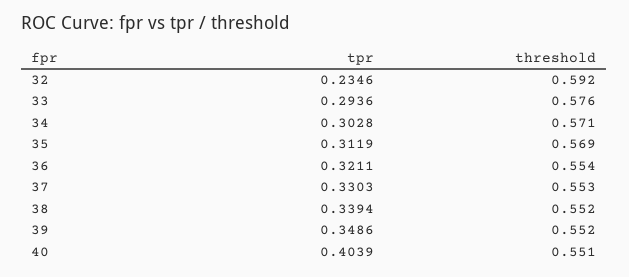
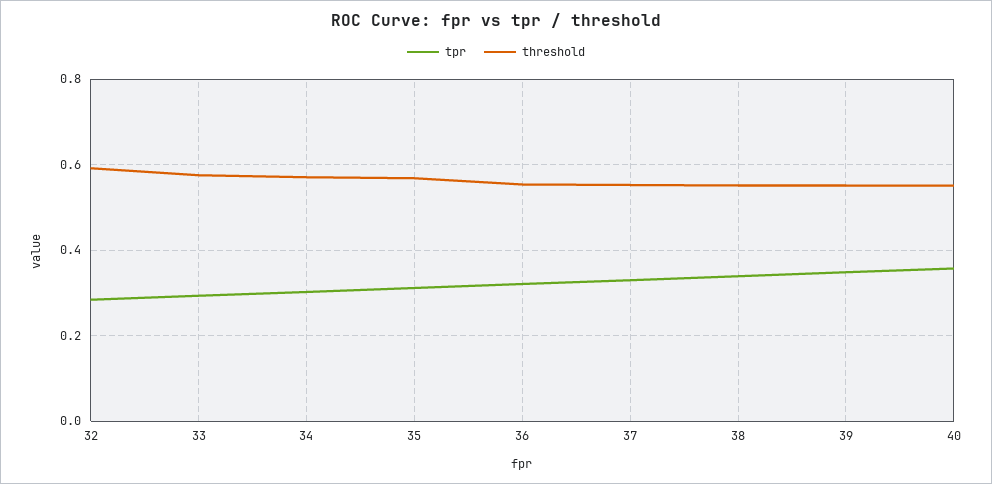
tpr, 32: 0.2346 -> 0.28
tpr, 40: 0.4039 -> 0.36

